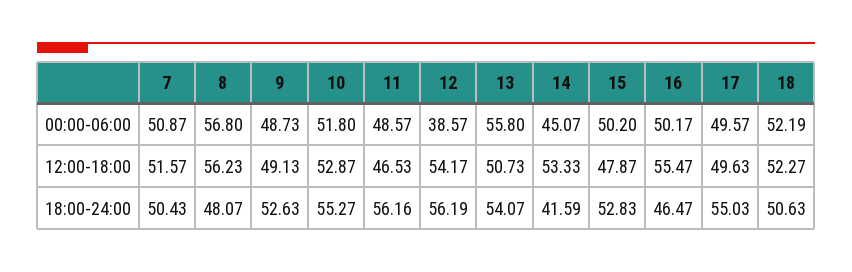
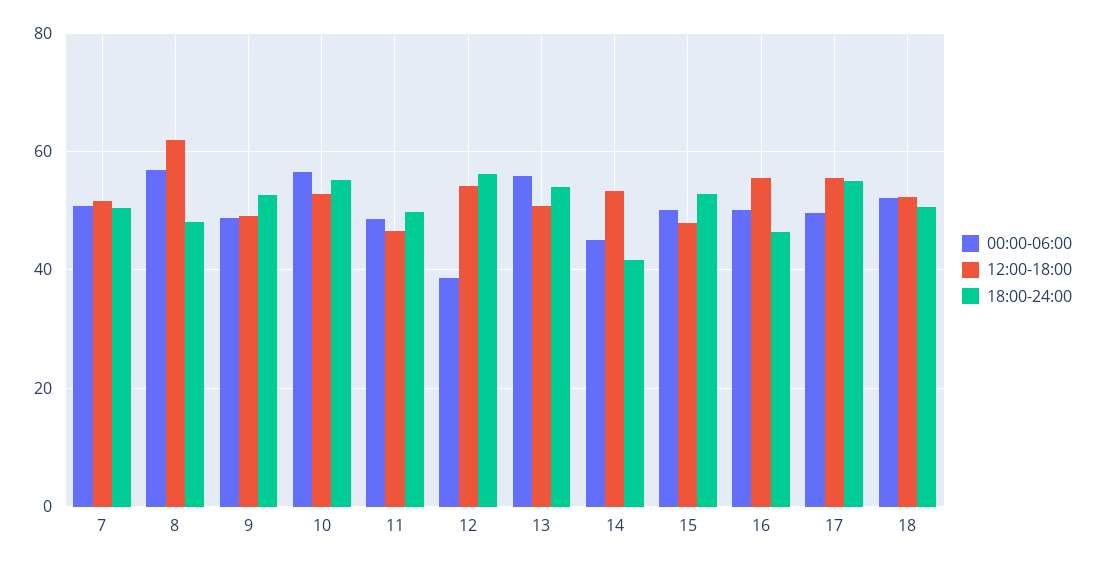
00:00-06:00, 10: 51.8 -> 56
12:00-18:00, 8: 56.23 -> 62
12:00-18:00, 17: 49.63 -> 56
18:00-24:00, 11: 56.16 -> 50

